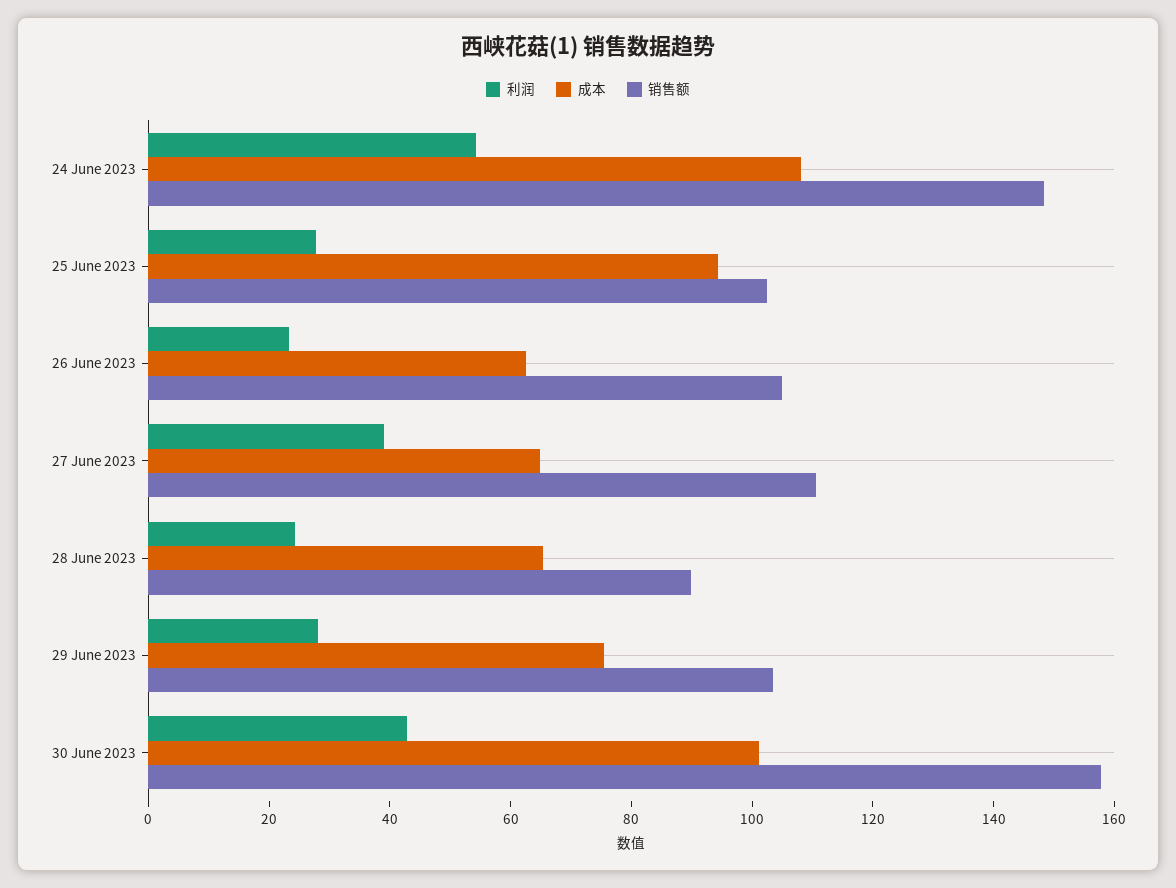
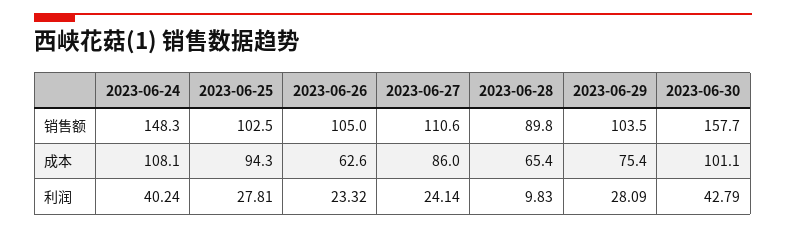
利润, 24 June 2023: 55 -> 40.24
利润, 27 June 2023: 40 -> 24.14
成本, 27 June 2023: 65 -> 86
利润, 28 June 2023: 25 -> 9.83

